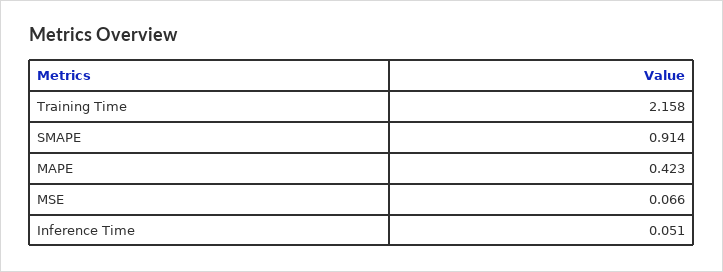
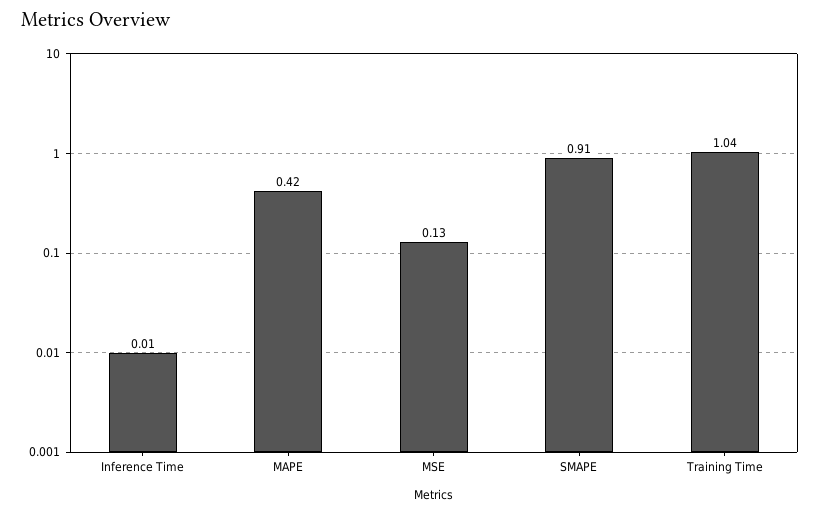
Training Time: 2.158 -> 1.04
MSE: 0.066 -> 0.13
Inference Time: 0.051 -> 0.01

